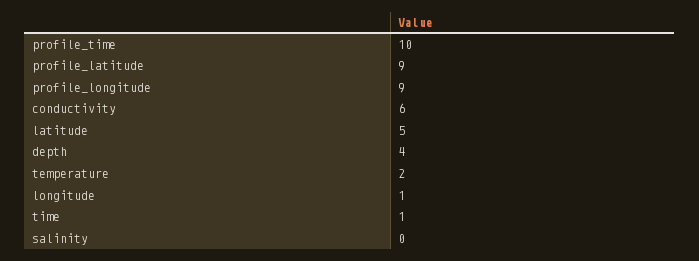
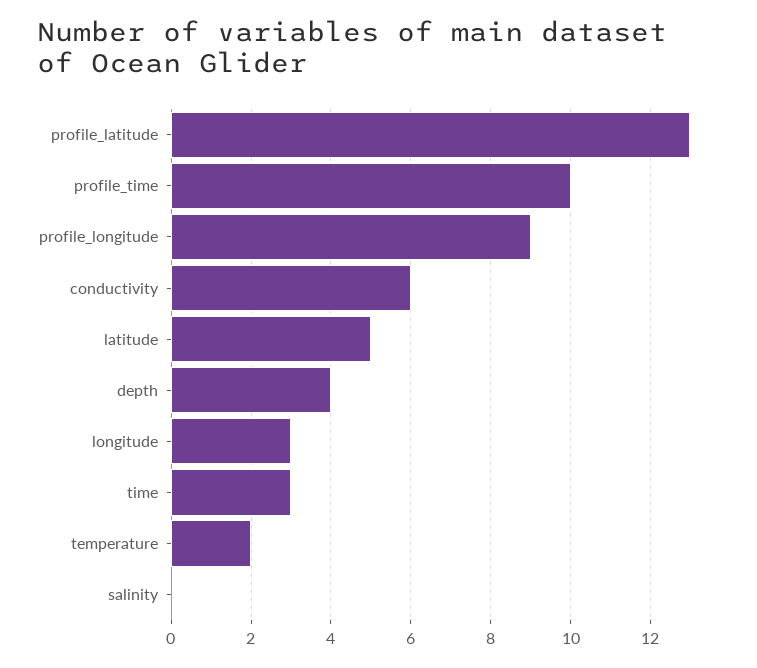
profile_latitude: 9 -> 13
longitude: 1 -> 3
time: 1 -> 3

